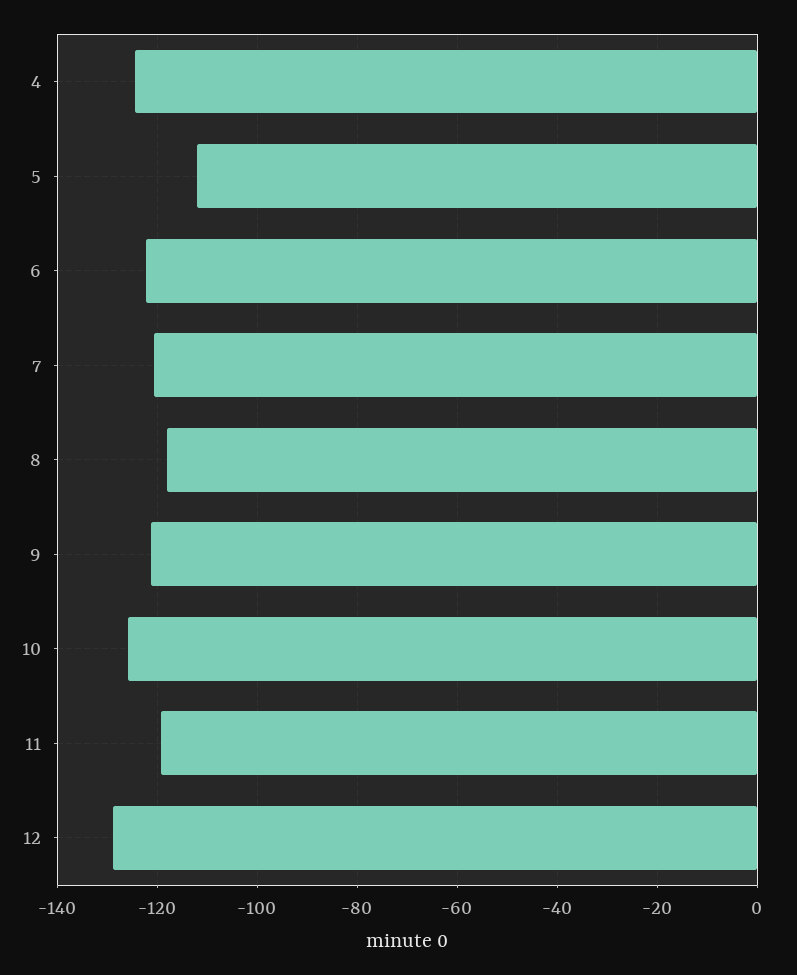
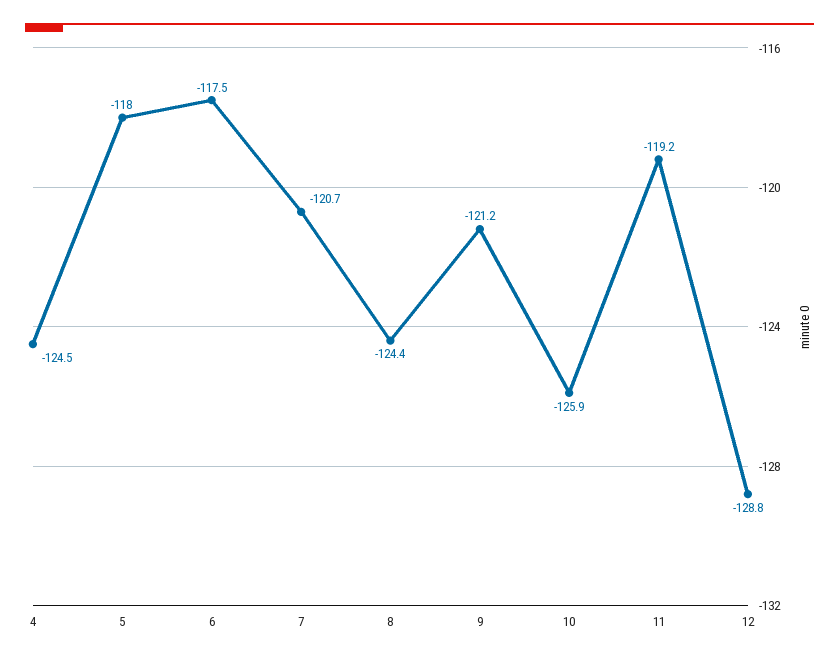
5: -112 -> -118
6: -122 -> -117.5
8: -118 -> -124.4

